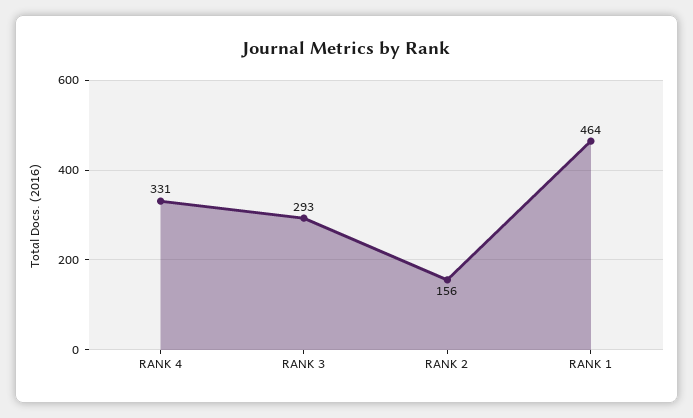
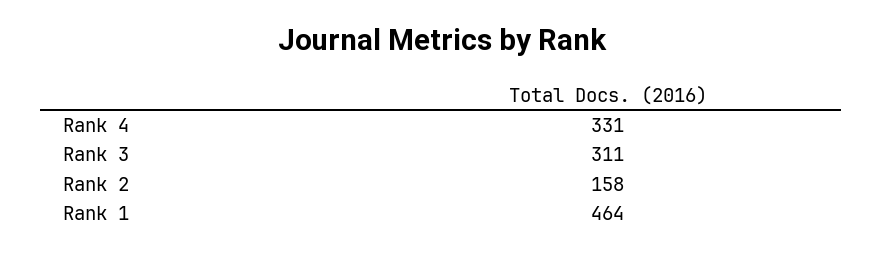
RANK 3: 293 -> 311
RANK 2: 156 -> 158

